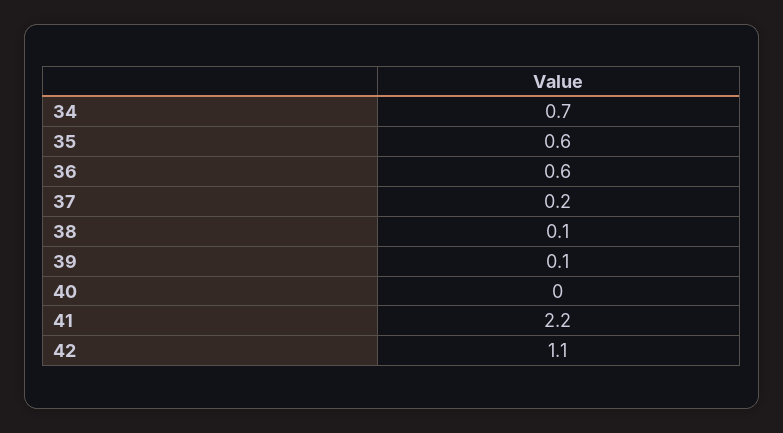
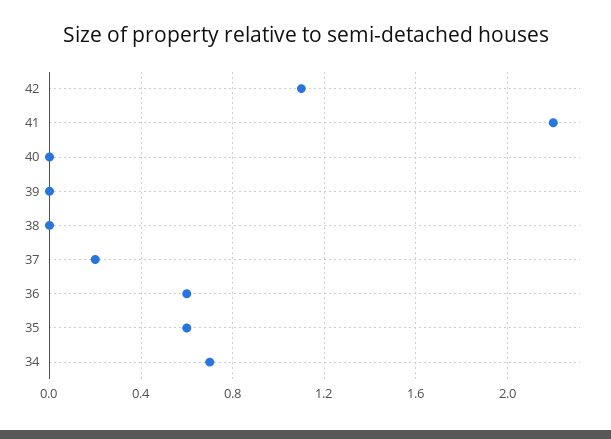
38: 0.1 -> 0
39: 0.1 -> 0

